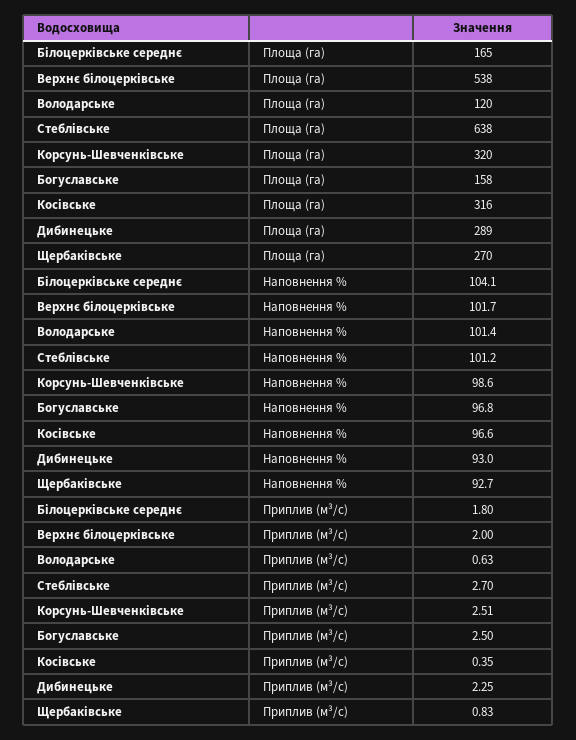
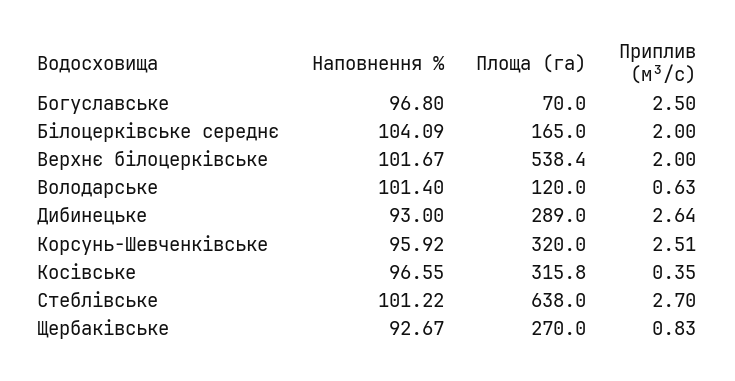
Богуславське, Площа (га): 158 -> 70
Корсунь-Шевченківське, Наповнення %: 98.6 -> 95.92
Білоцерківське середнє, Приплив (м³/с): 1.8 -> 2
Дибинецьке, Приплив (м³/с): 2.25 -> 2.64

